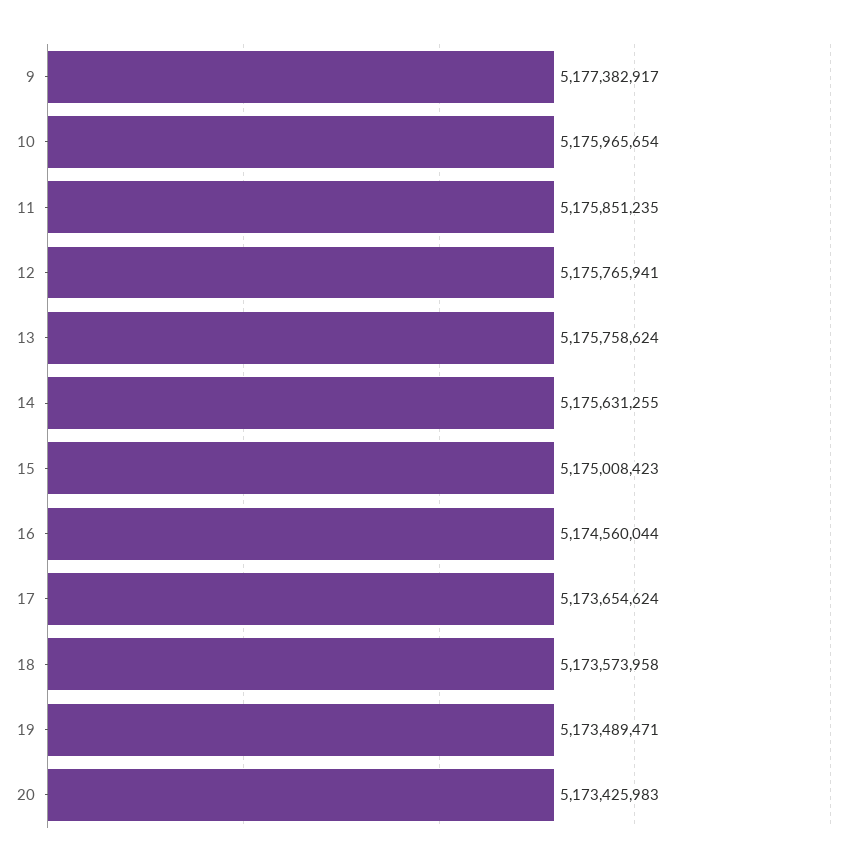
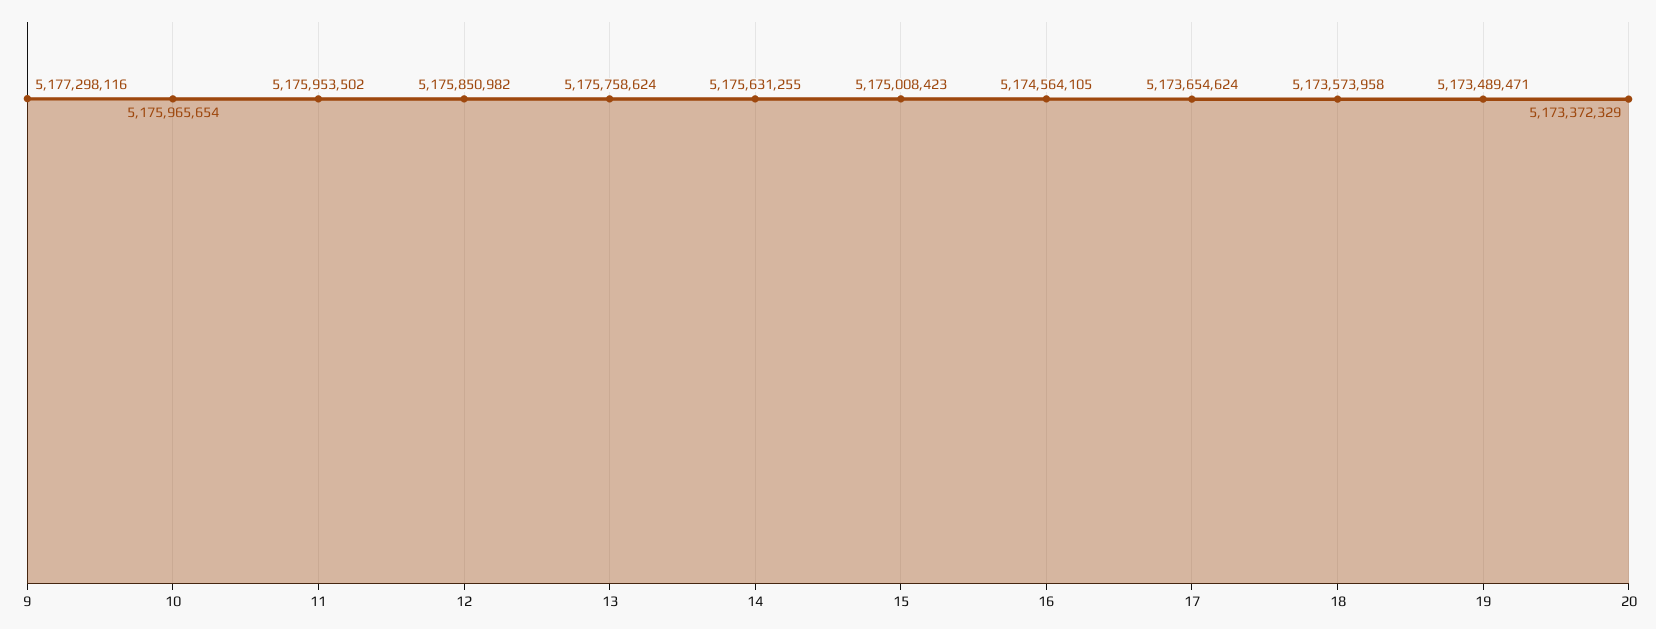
9: 5177382917 -> 5177298116
11: 5175851235 -> 5175953502
12: 5175765941 -> 5175850982
16: 5174560044 -> 5174564105
20: 5173425983 -> 5173372329

